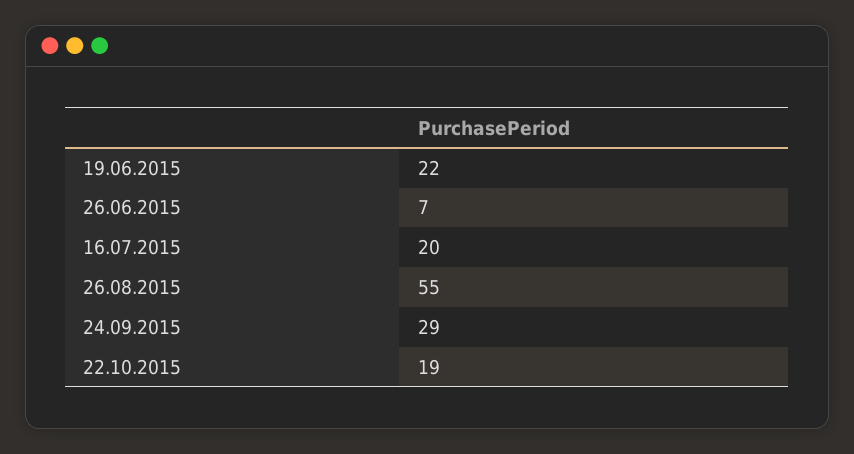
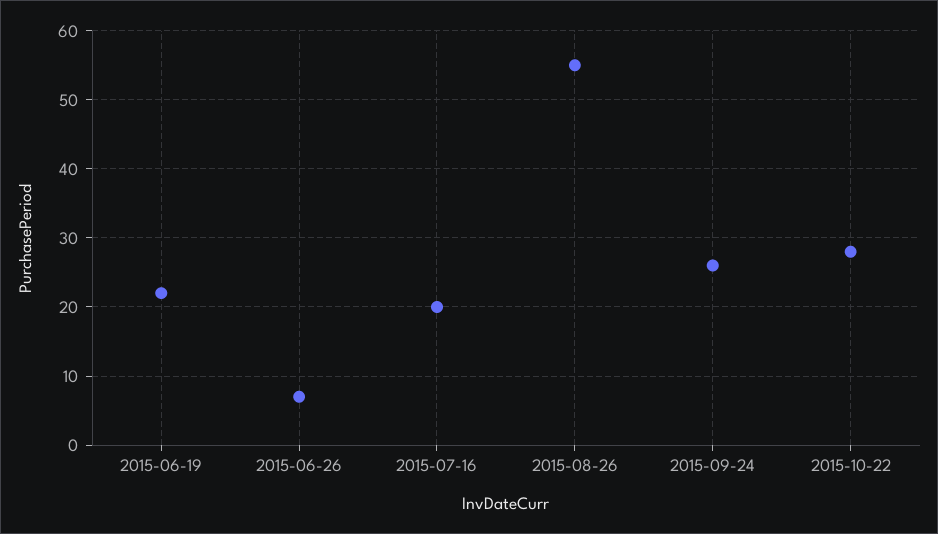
24.09.2015: 29 -> 26
22.10.2015: 19 -> 28

